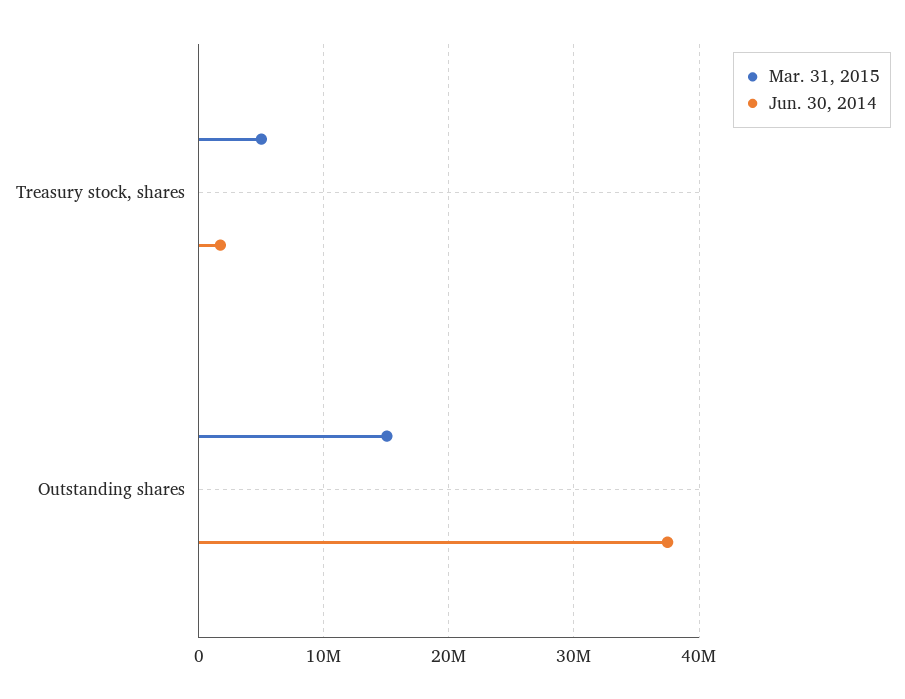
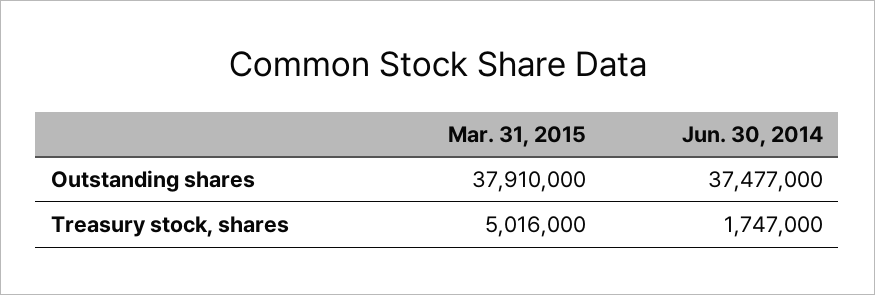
Mar. 31, 2015, Outstanding shares: 15000000 -> 37910000

